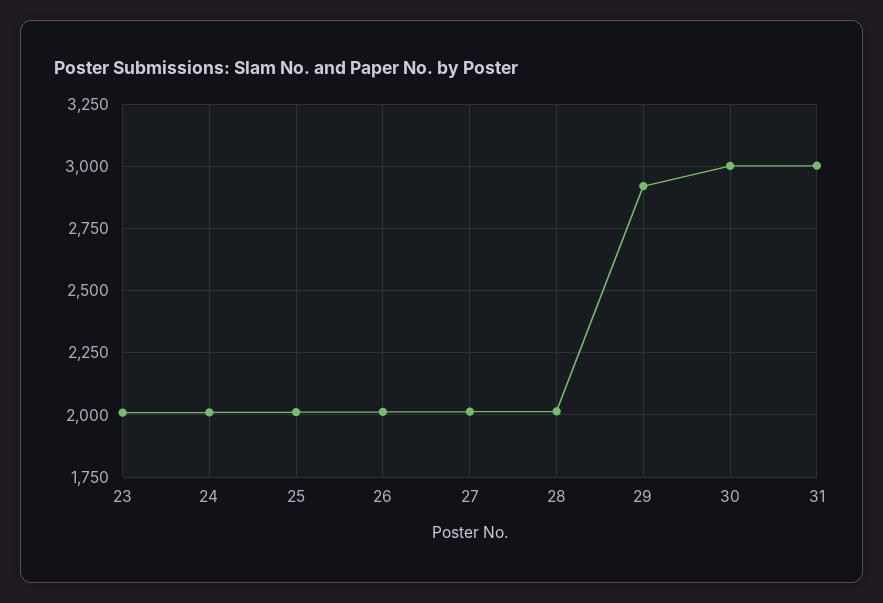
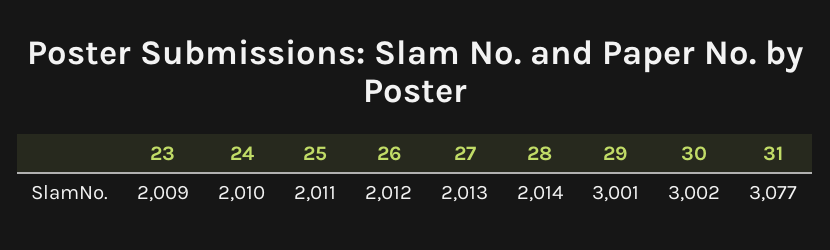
29: 2925 -> 3001
31: 3000 -> 3077

